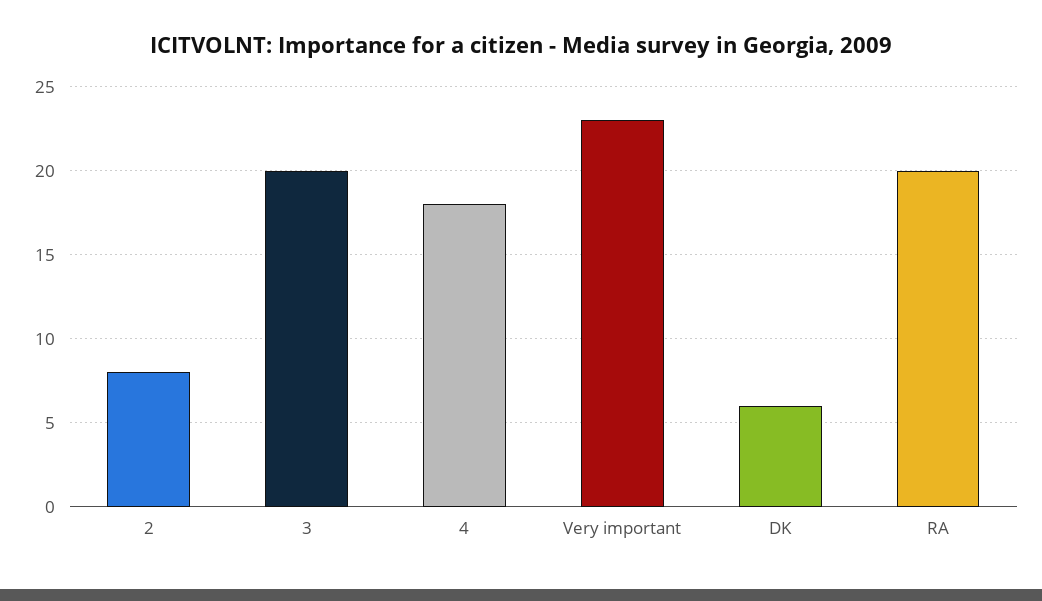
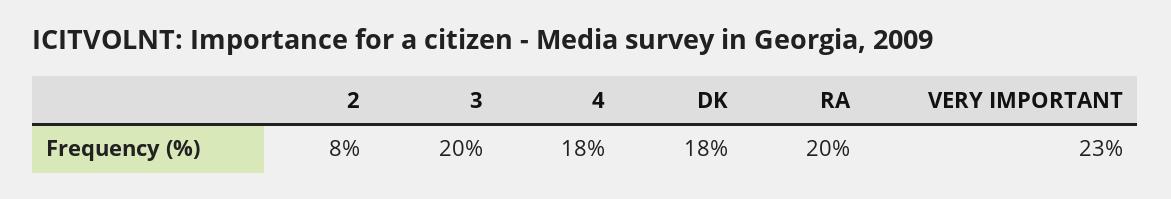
DK: 6 -> 18

